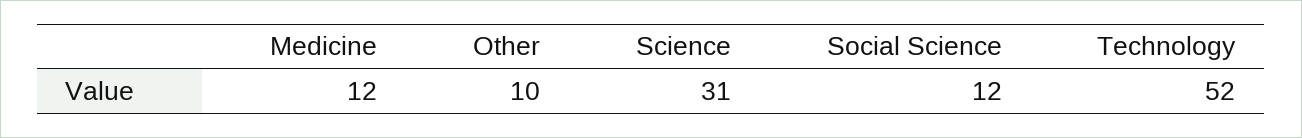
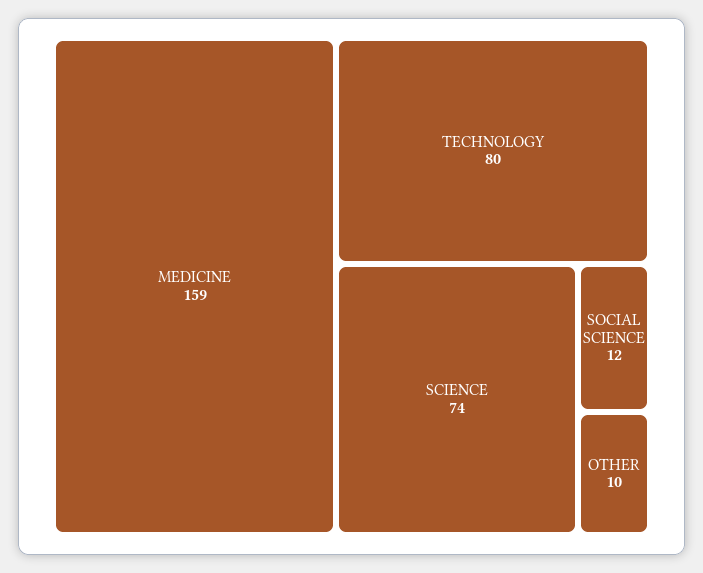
Medicine: 12 -> 159
Science: 31 -> 74
Technology: 52 -> 80

